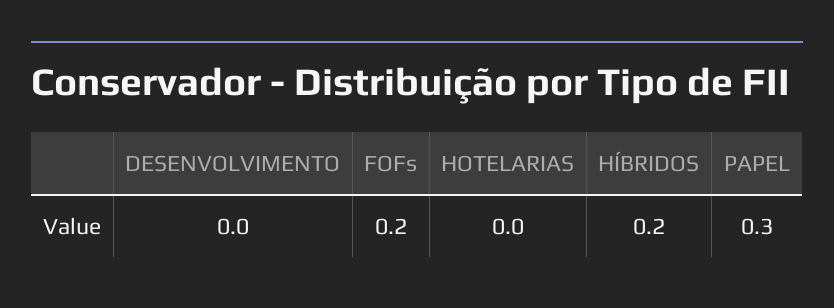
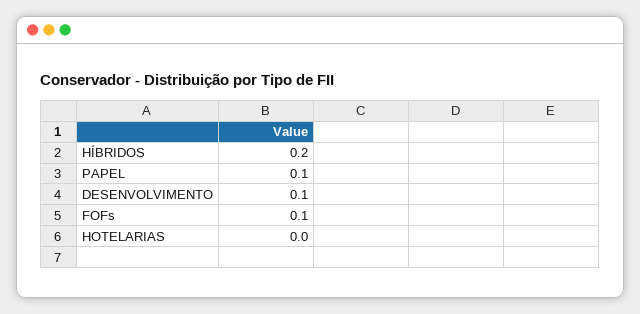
DESENVOLVIMENTO: 0 -> 0.1
FOFs: 0.2 -> 0.1
PAPEL: 0.3 -> 0.1

